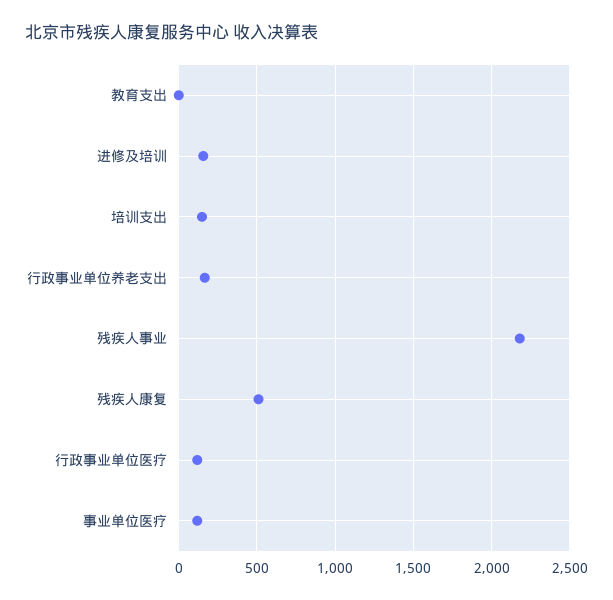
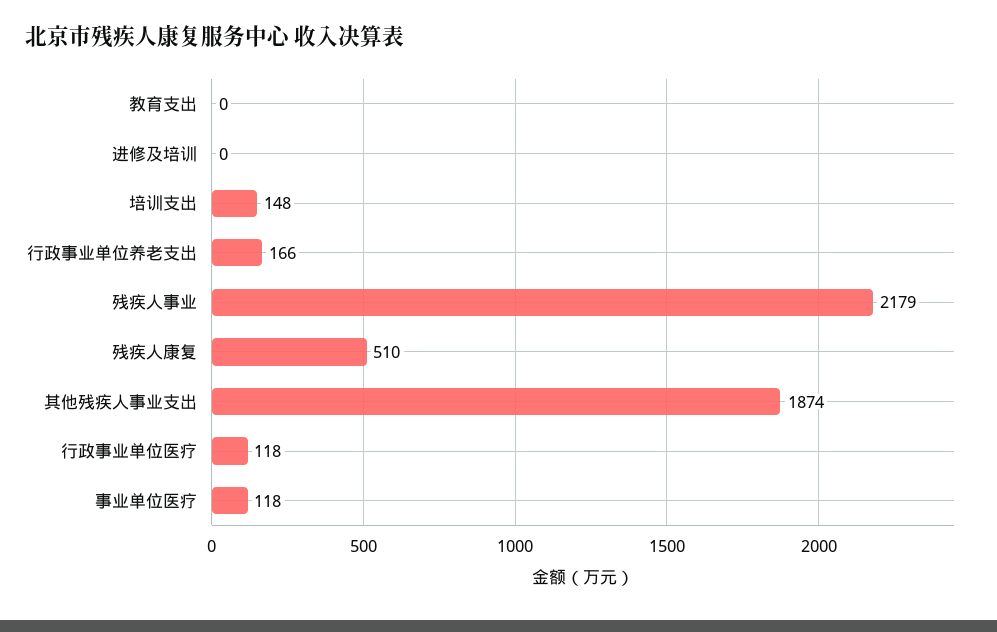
进修及培训: 150 -> 0
其他残疾人事业支出: none -> 1874

